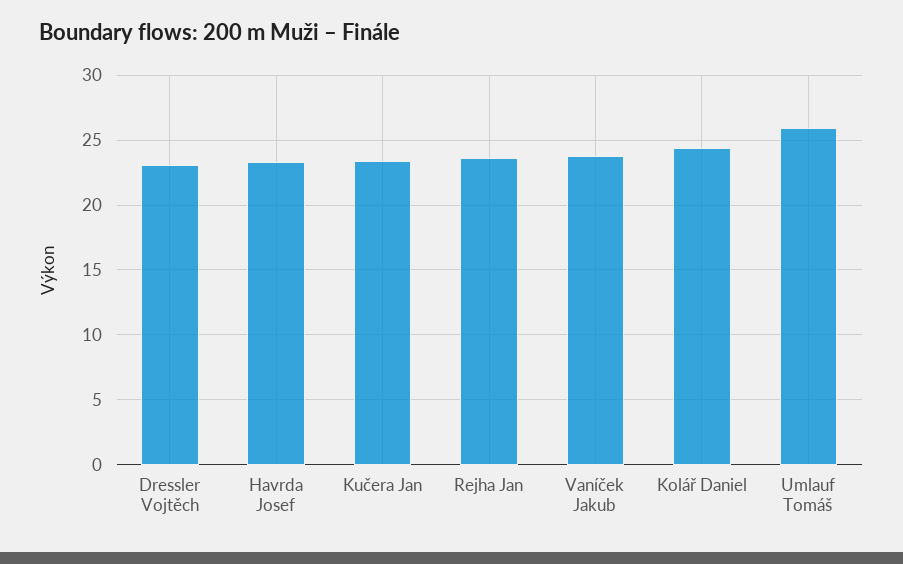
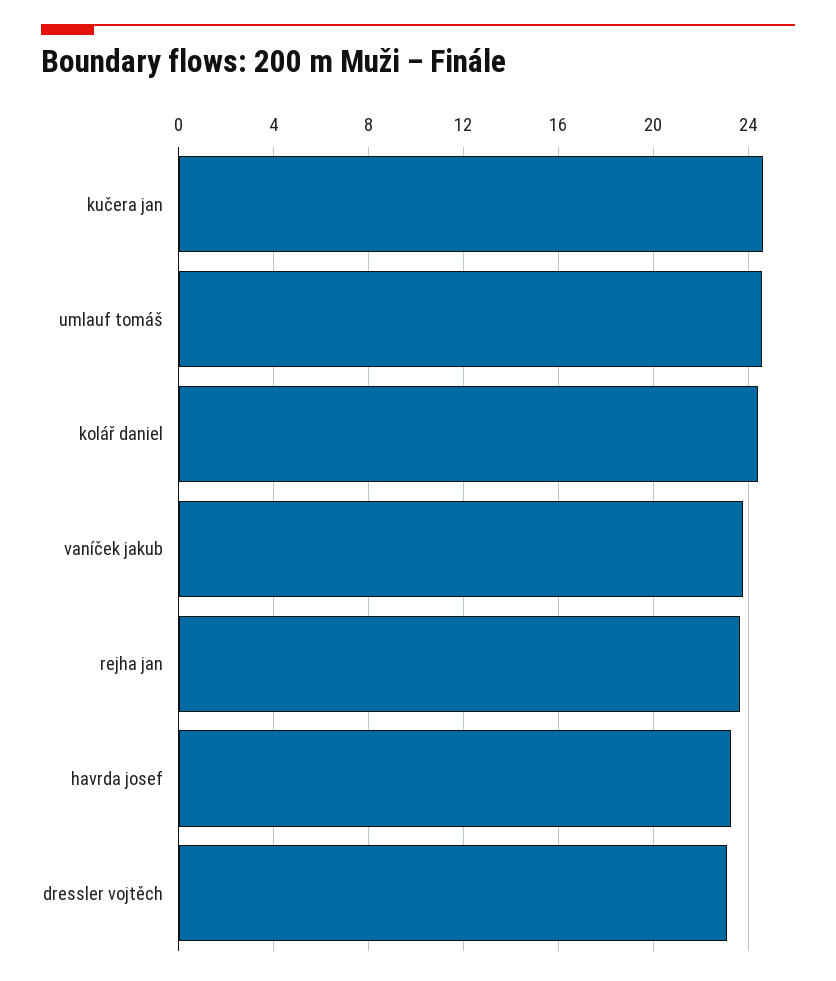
Kučera Jan: 23.5 -> 24.5
Umlauf Tomáš: 26 -> 24.5

